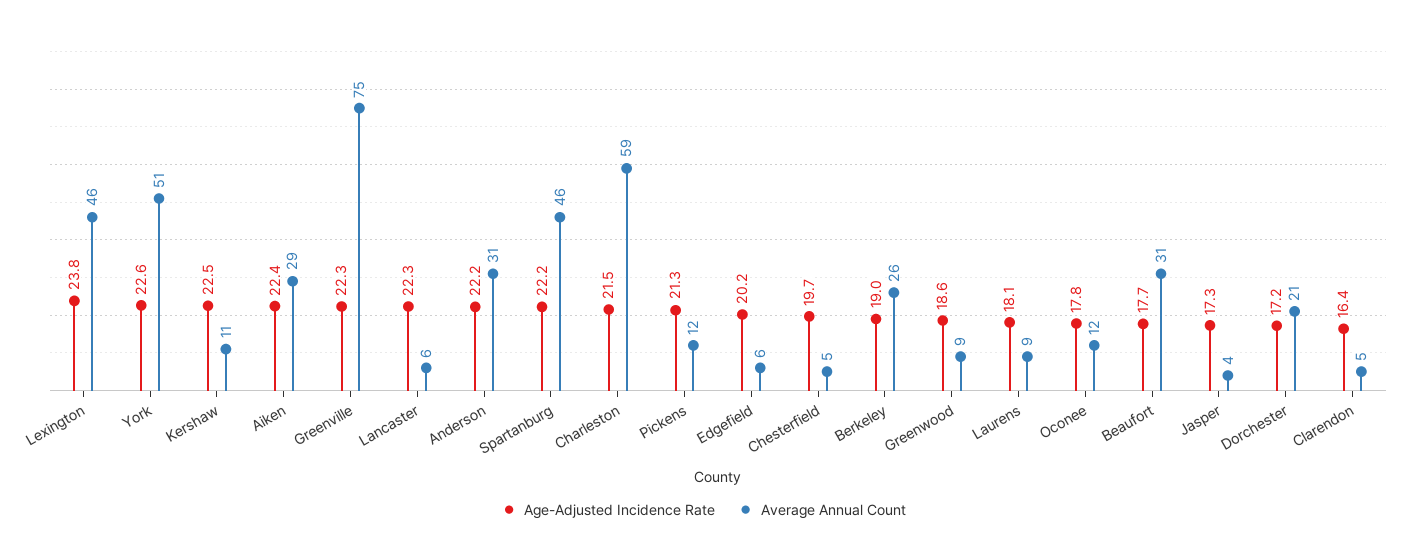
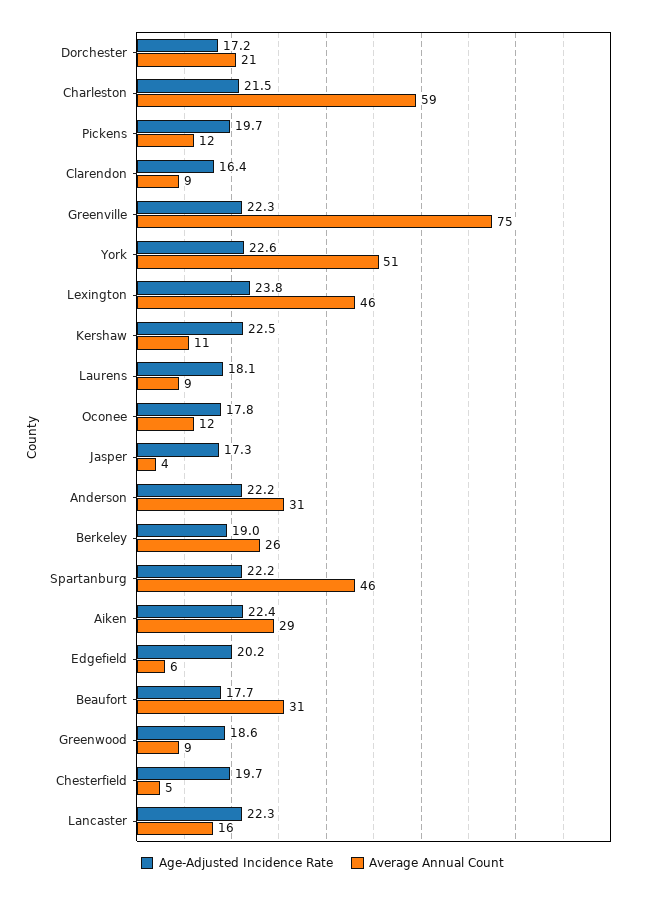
Average Annual Count, Lancaster: 6 -> 16
Age-Adjusted Incidence Rate, Pickens: 21.3 -> 19.7
Average Annual Count, Clarendon: 5 -> 9

